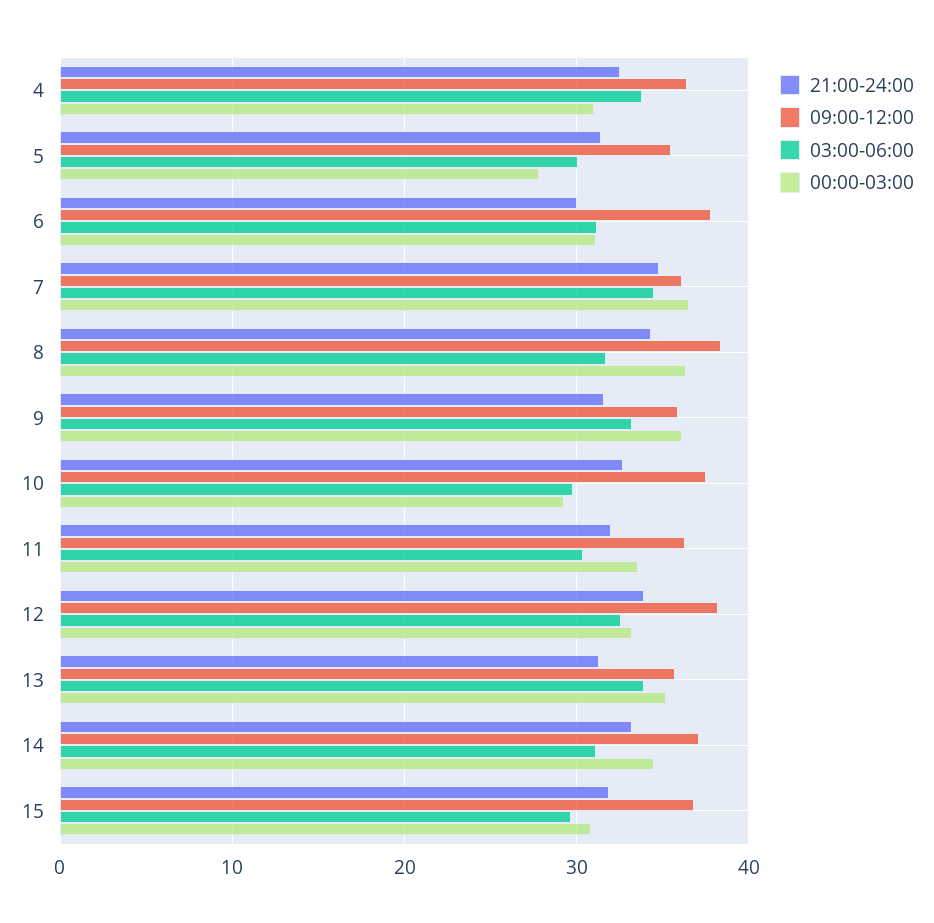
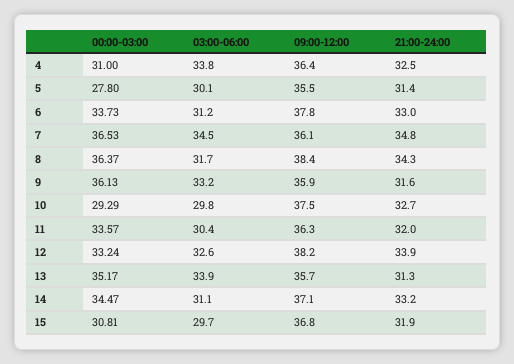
21:00-24:00, 6: 30 -> 33
00:00-03:00, 6: 31 -> 33.73

